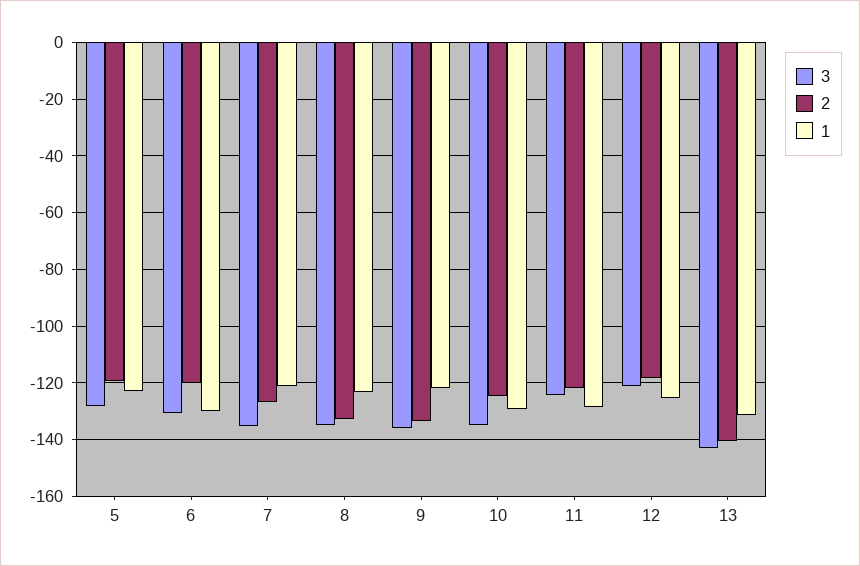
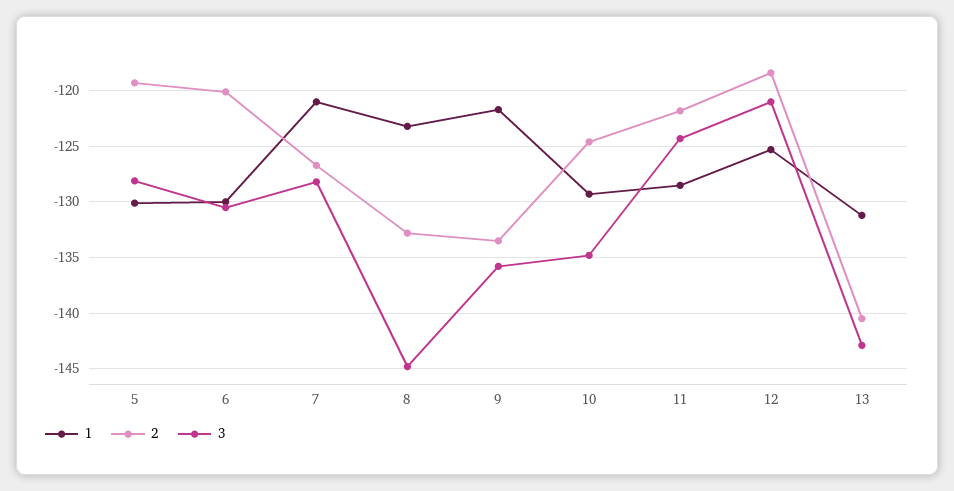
1, 5: -122.5 -> -130
3, 7: -135 -> -128
3, 8: -135 -> -145

